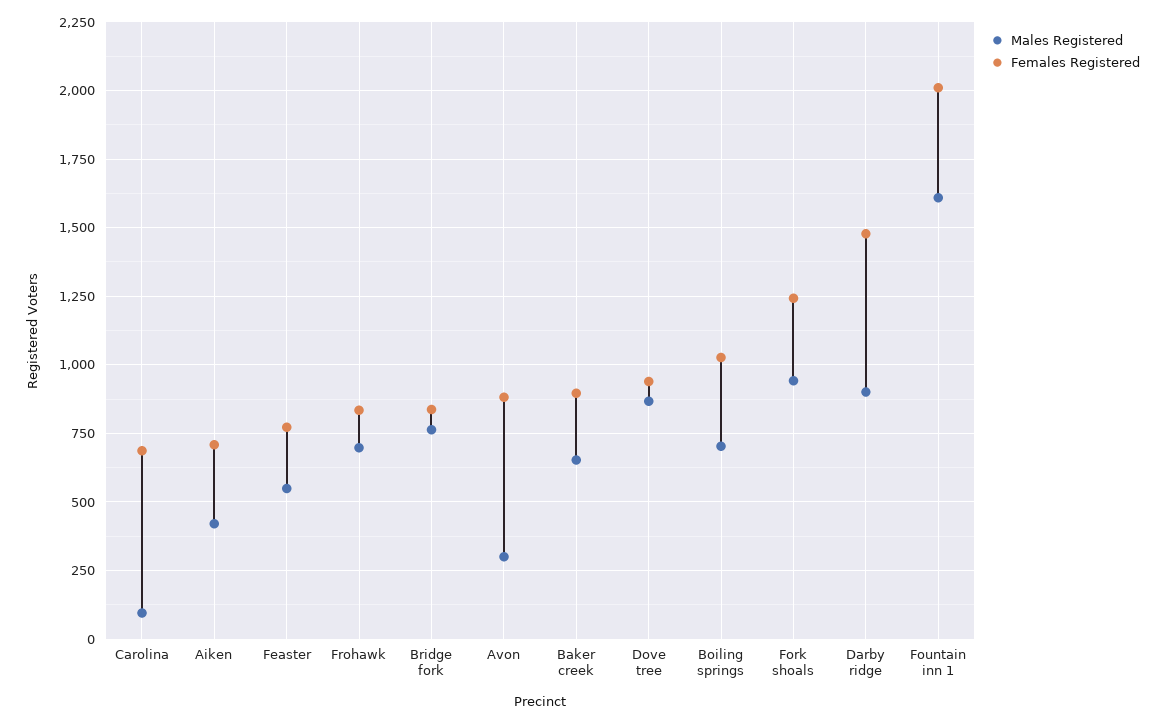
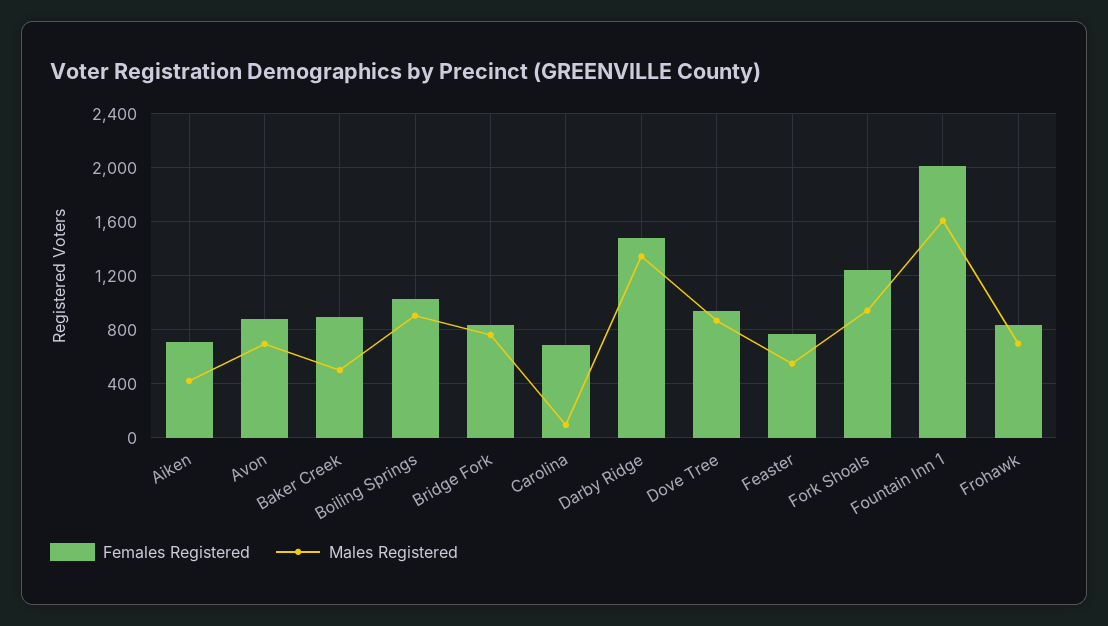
Males Registered, Avon: 300 -> 700
Males Registered, Baker creek: 650 -> 500
Males Registered, Boiling springs: 700 -> 900
Males Registered, Darby ridge: 900 -> 1350

